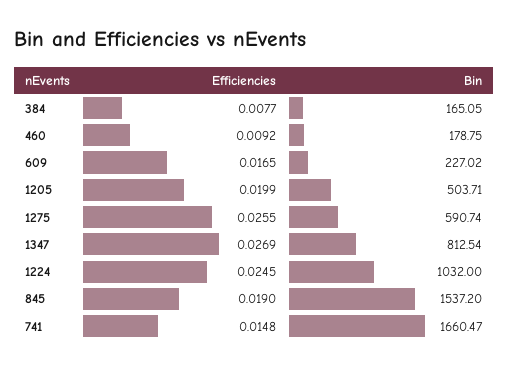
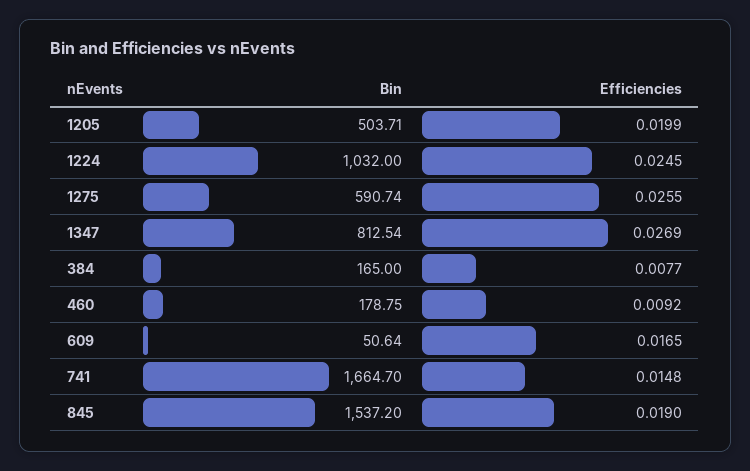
Bin, 384: 165.05 -> 165
Bin, 609: 227.02 -> 50.64
Bin, 741: 1660.47 -> 1664.7

